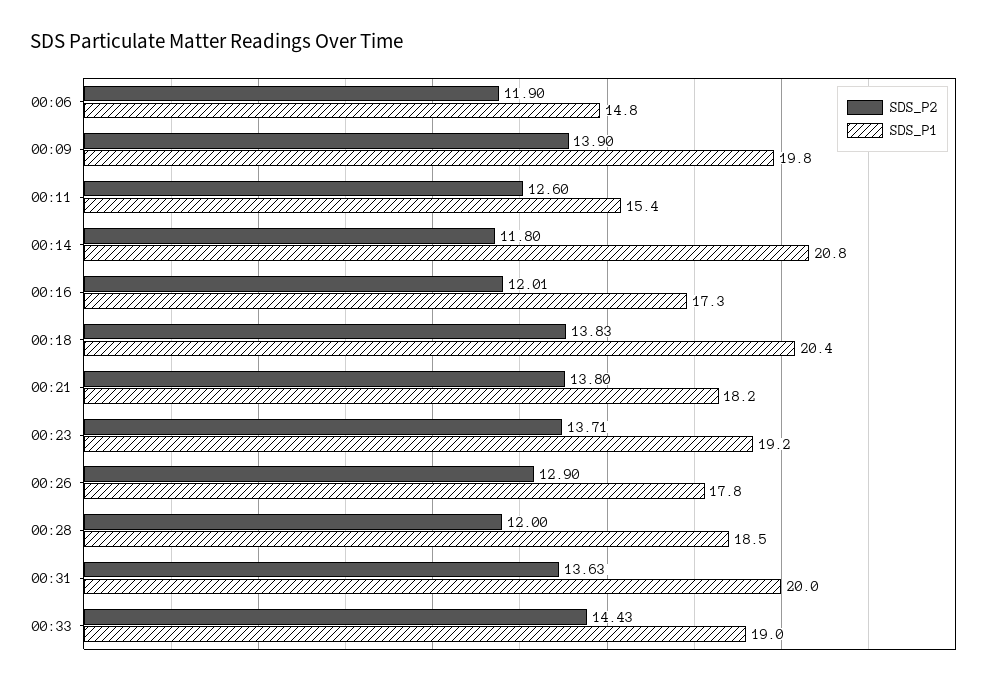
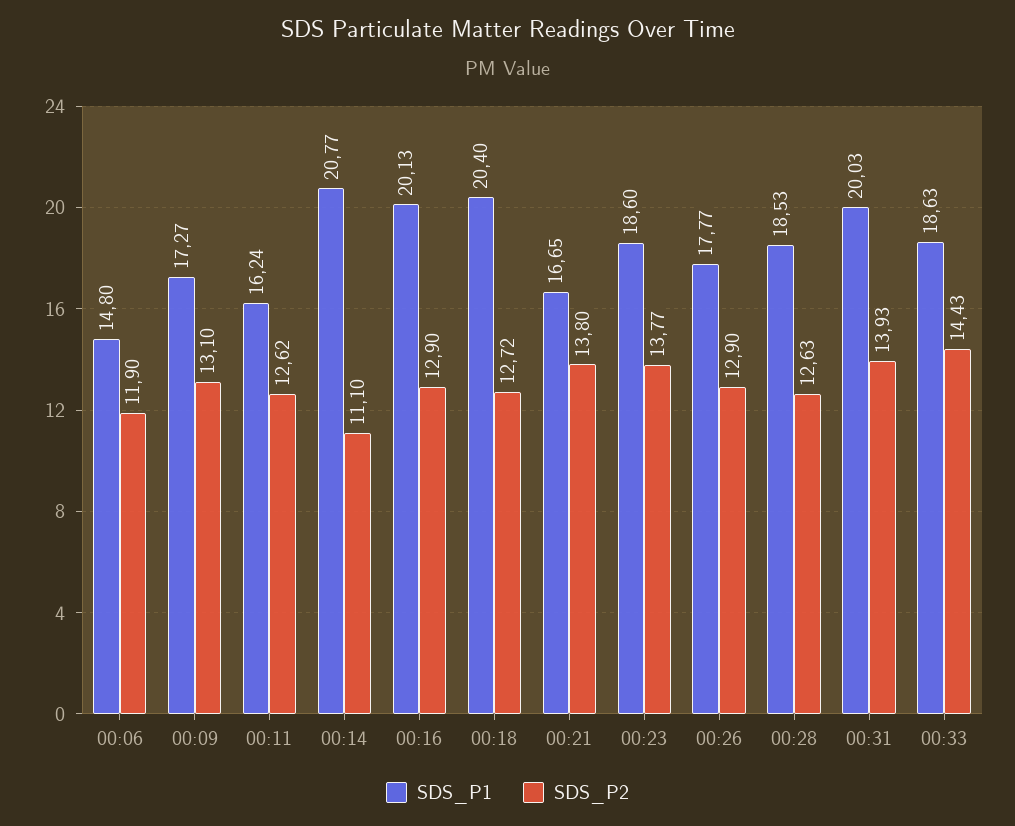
SDS_P2, 00:09: 13.9 -> 13.1
SDS_P1, 00:09: 19.8 -> 17.27
SDS_P2, 00:11: 12.6 -> 12.62
SDS_P1, 00:11: 15.4 -> 16.24
SDS_P2, 00:14: 11.8 -> 11.1
SDS_P2, 00:16: 12.01 -> 12.9
SDS_P1, 00:16: 17.3 -> 20.13
SDS_P2, 00:18: 13.83 -> 12.72
SDS_P1, 00:21: 18.2 -> 16.65
SDS_P2, 00:23: 13.71 -> 13.77
SDS_P1, 00:23: 19.2 -> 18.6
SDS_P2, 00:28: 12 -> 12.63
SDS_P2, 00:31: 13.63 -> 13.93
SDS_P1, 00:33: 19 -> 18.63

